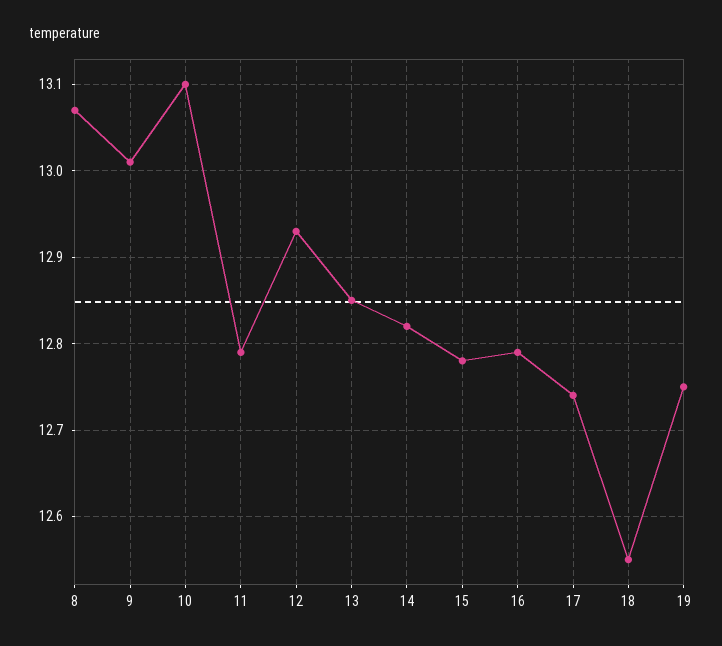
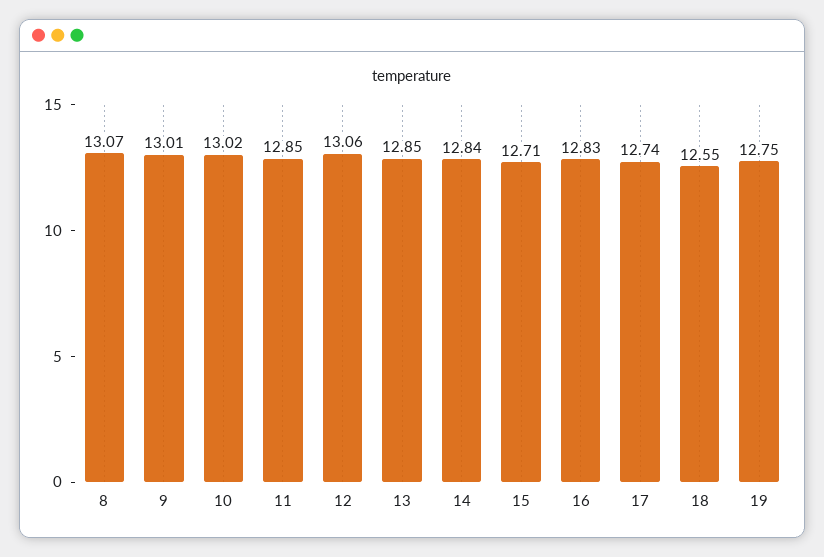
10: 13.1 -> 13.02
11: 12.79 -> 12.85
12: 12.93 -> 13.06
14: 12.82 -> 12.84
15: 12.78 -> 12.71
16: 12.79 -> 12.83

